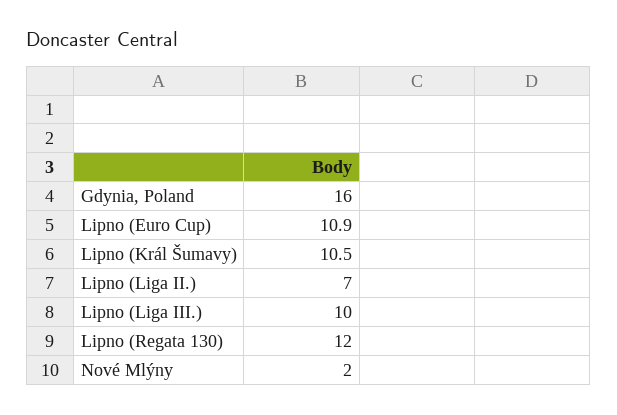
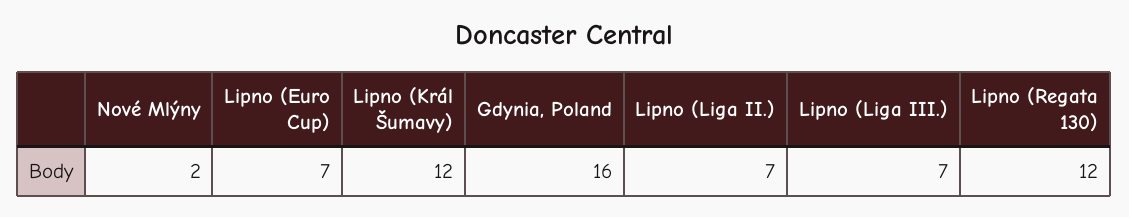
Lipno (Euro Cup): 10.9 -> 7
Lipno (Král Šumavy): 10.5 -> 12
Lipno (Liga III.): 10 -> 7

